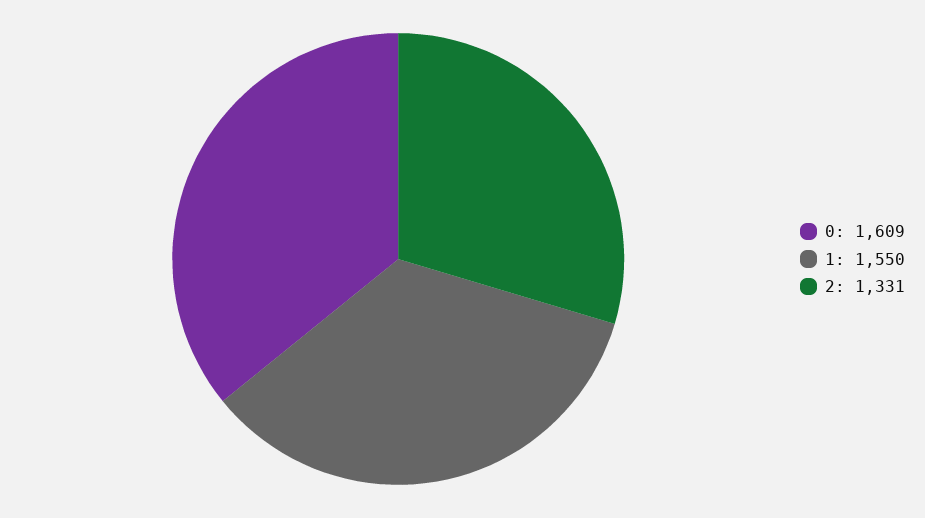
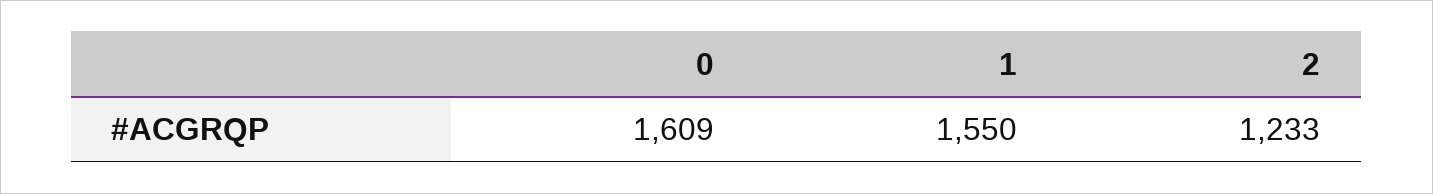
2: 1331 -> 1233

